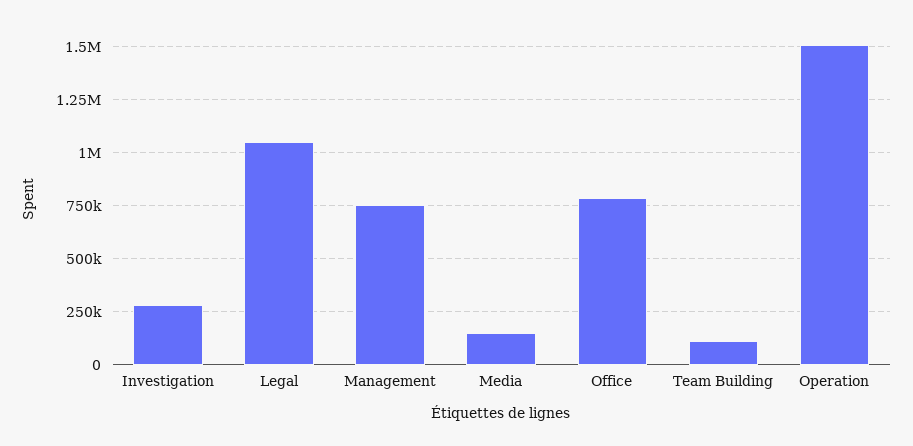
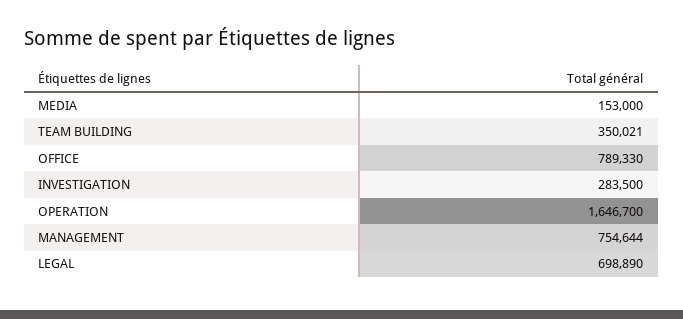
Legal: 1050000 -> 698890
Team Building: 100000 -> 350021
Operation: 1500000 -> 1646700

